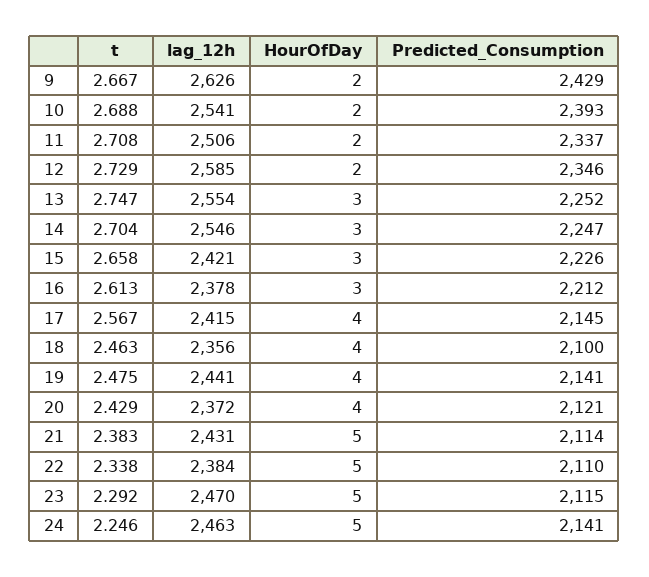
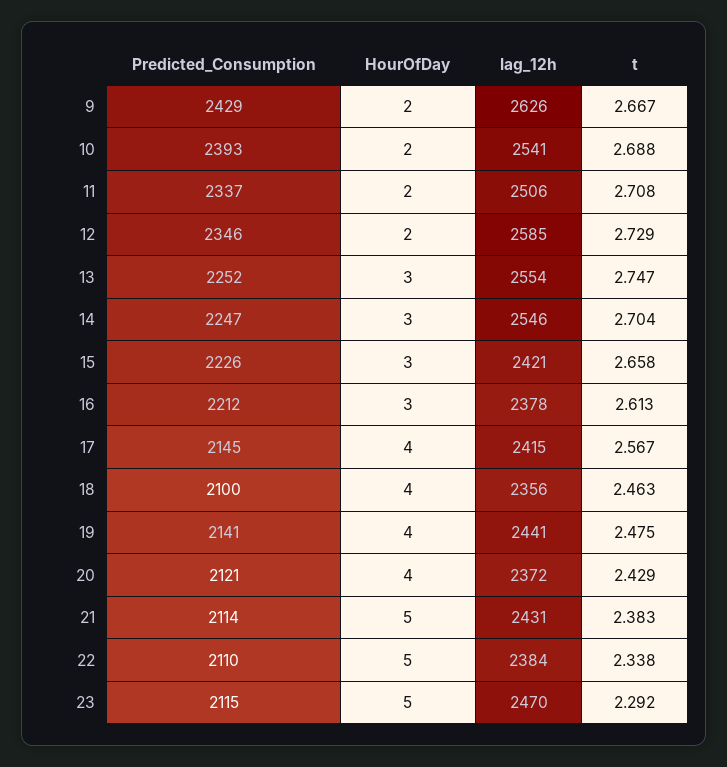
t, 24: 2.246 -> none
lag_12h, 24: 2463 -> none
HourOfDay, 24: 5 -> none
Predicted_Consumption, 24: 2141 -> none

